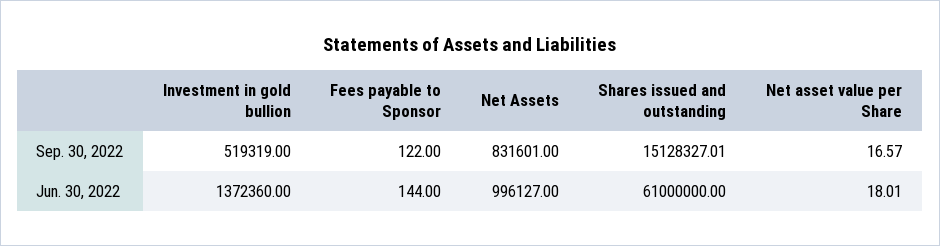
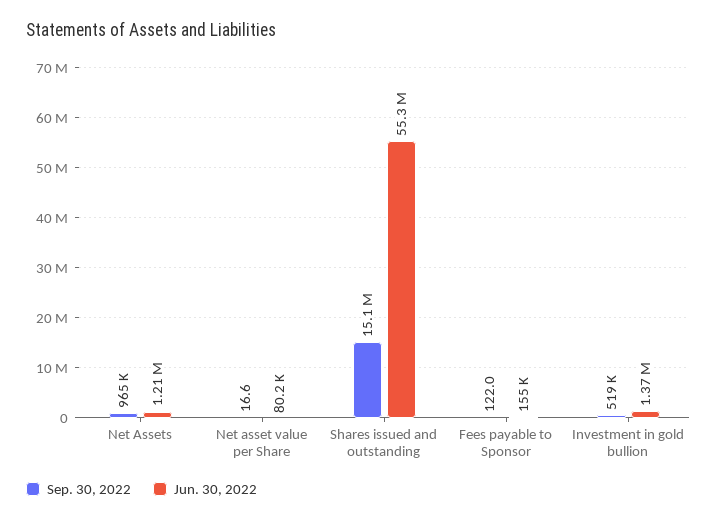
Sep. 30, 2022, Net Assets: 831601 -> 965000
Jun. 30, 2022, Fees payable to Sponsor: 144 -> 155000
Jun. 30, 2022, Net Assets: 996127 -> 1210000
Jun. 30, 2022, Shares issued and outstanding: 61000000 -> 55300000
Jun. 30, 2022, Net asset value per Share: 18.01 -> 80200

